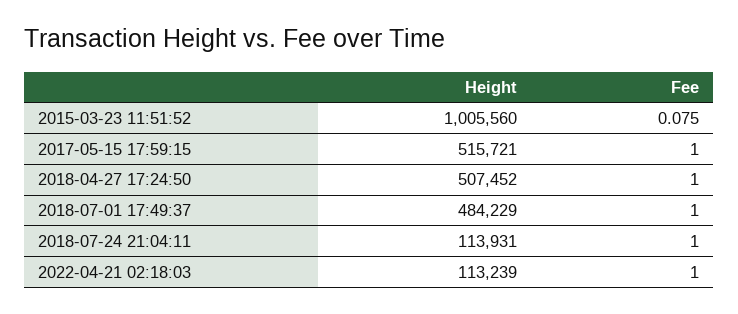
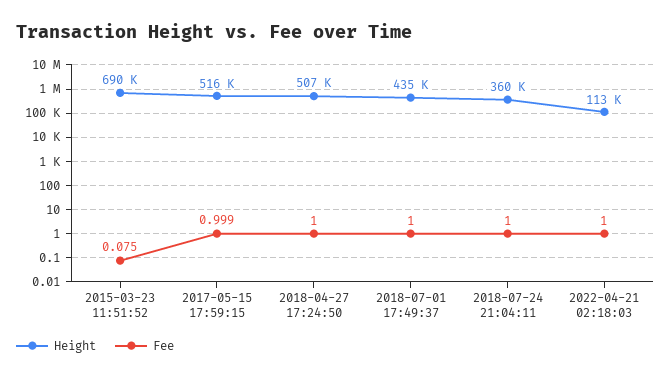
Height, 2015-03-23 11:51:52: 1005560 -> 690000
Fee, 2017-05-15 17:59:15: 1 -> 0.999
Height, 2018-07-01 17:49:37: 484229 -> 435000
Height, 2018-07-24 21:04:11: 113931 -> 360000

